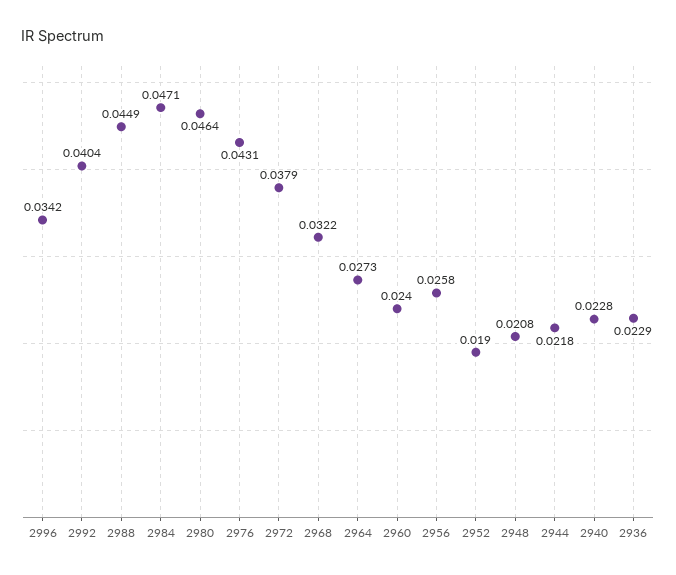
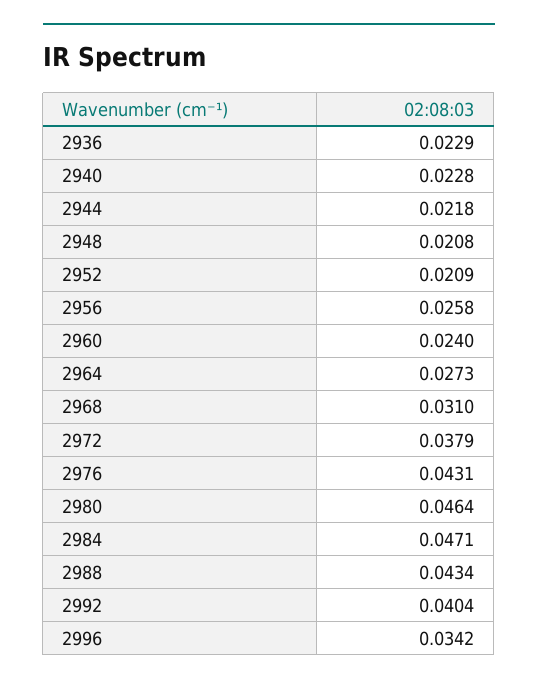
2988: 0.0449 -> 0.0434
2968: 0.0322 -> 0.031
2952: 0.019 -> 0.0209

